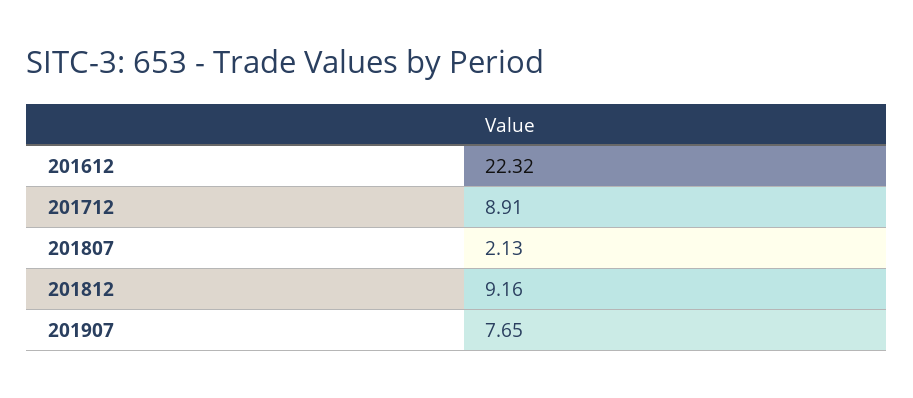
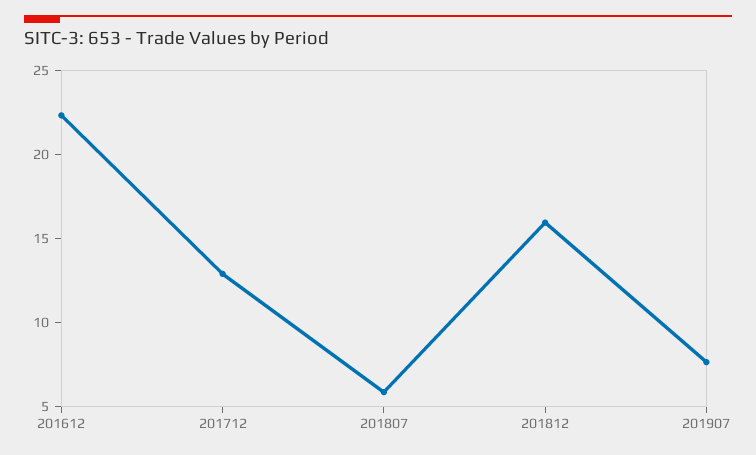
201712: 8.91 -> 13
201807: 2.13 -> 6
201812: 9.16 -> 16

